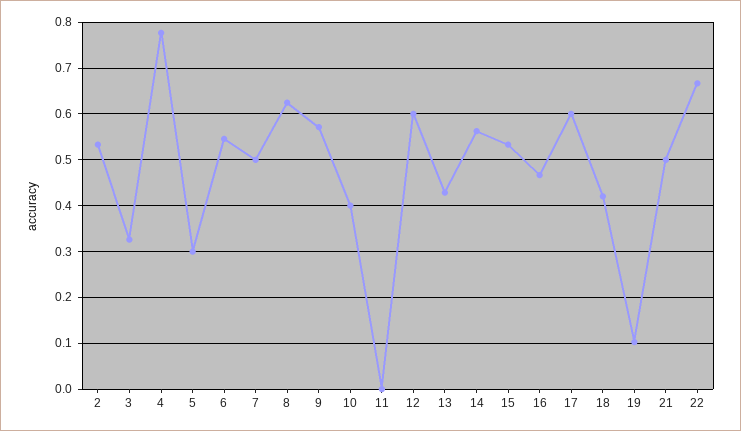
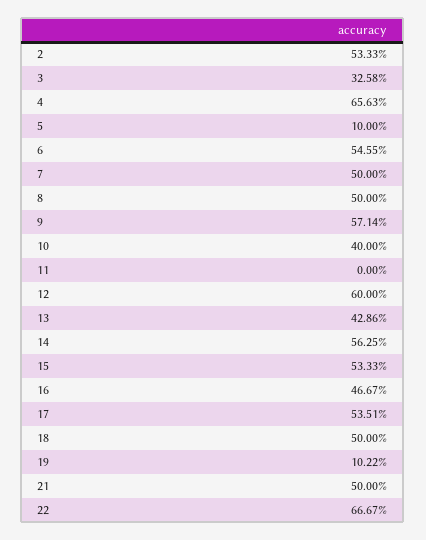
4: 0.78 -> 0.6563
5: 0.3 -> 0.1
8: 0.62 -> 0.5
17: 0.6 -> 0.5351
18: 0.42 -> 0.5

